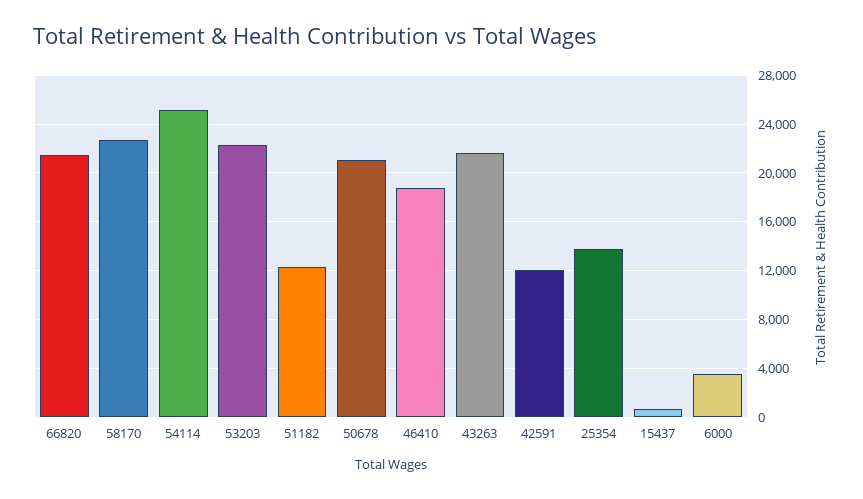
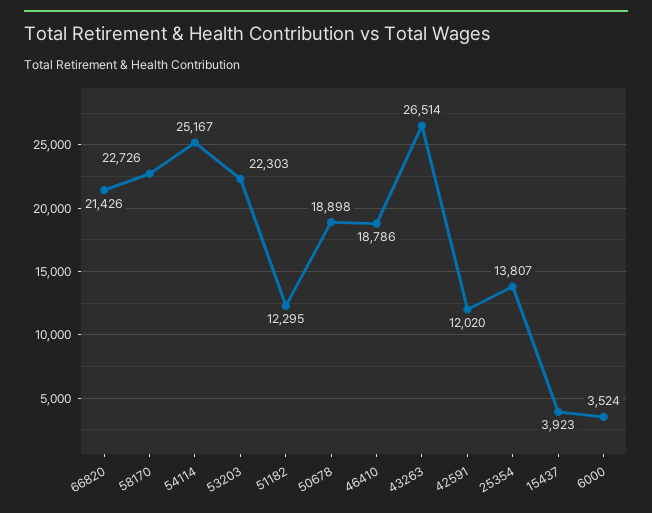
50678: 21000 -> 18898
43263: 21500 -> 26514
15437: 500 -> 3923

